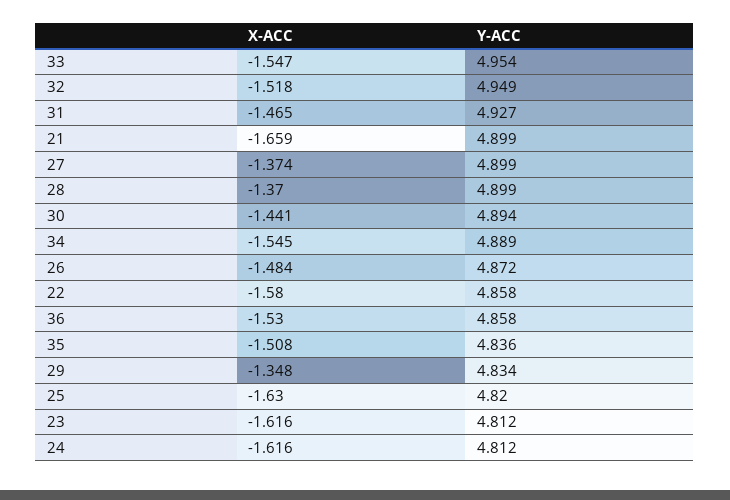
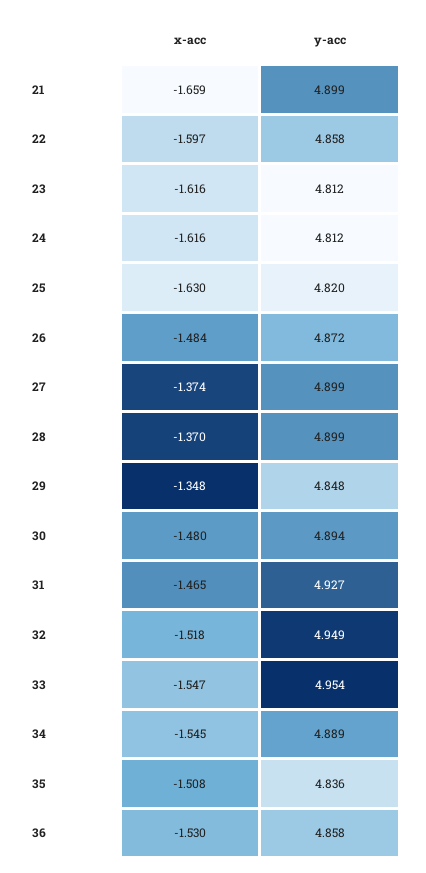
X-ACC, 30: -1.441 -> -1.48
X-ACC, 22: -1.58 -> -1.597
Y-ACC, 29: 4.834 -> 4.848

